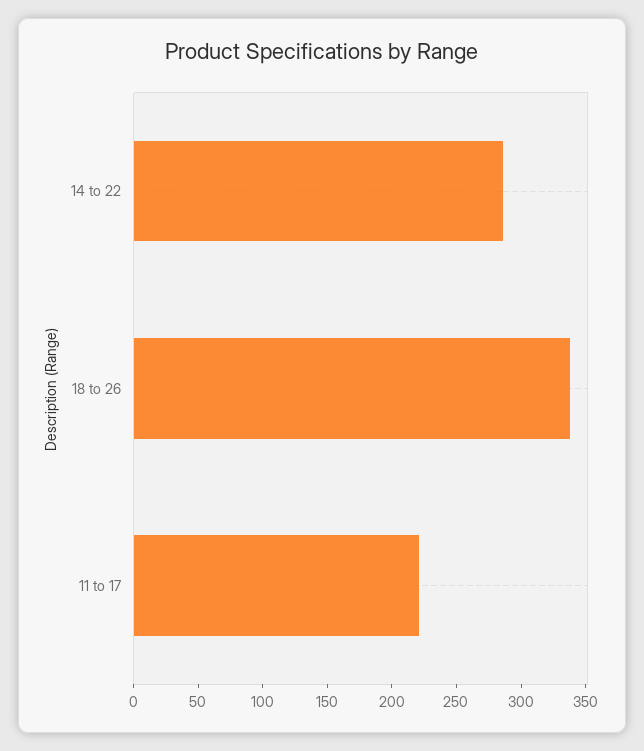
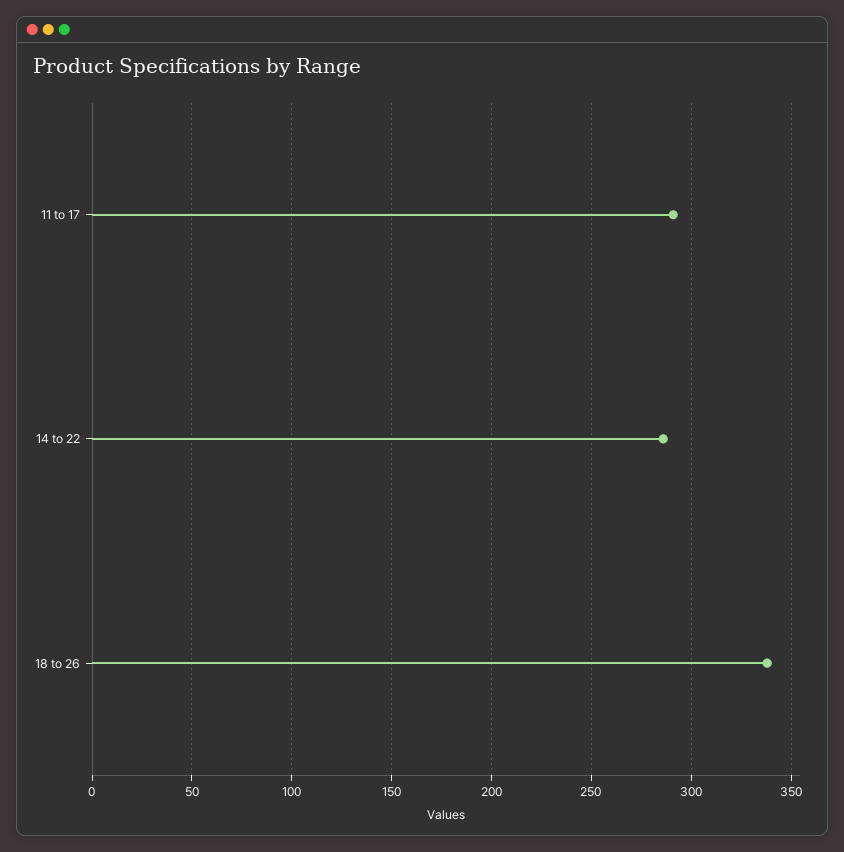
11 to 17: 220 -> 290

